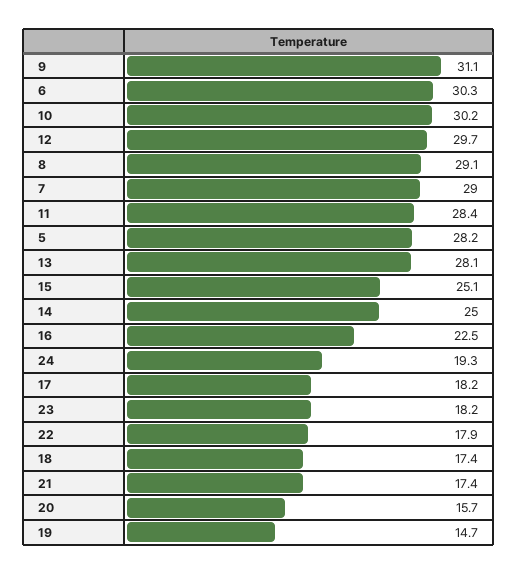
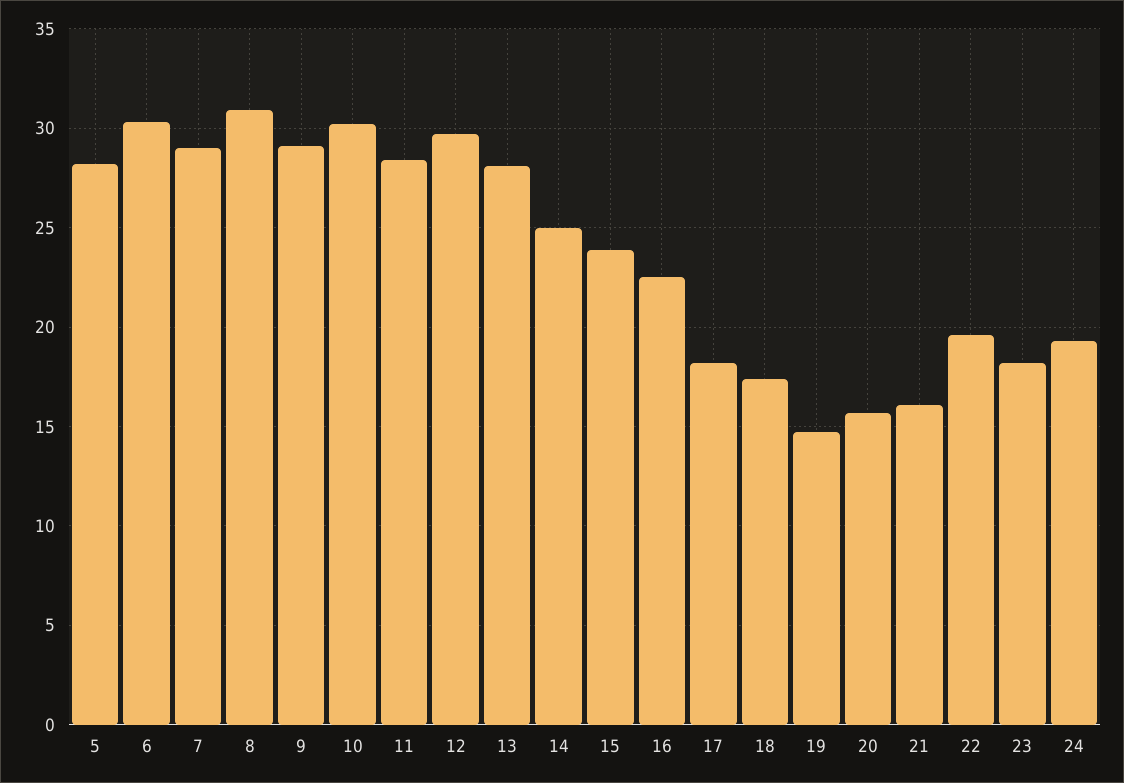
9: 31.1 -> 29
8: 29.1 -> 31
15: 25.1 -> 24
22: 17.9 -> 19.5
21: 17.4 -> 16

